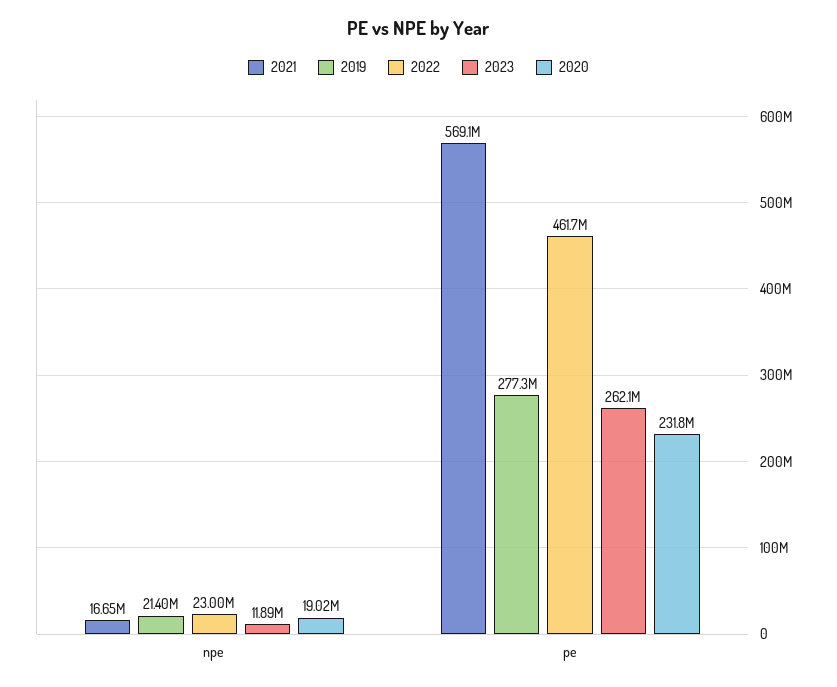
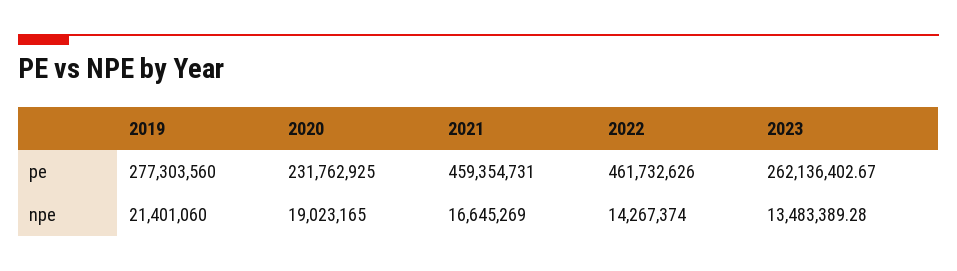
2022, npe: 23000000 -> 14267374
2023, npe: 11890000 -> 13483389.28
2021, pe: 569100000 -> 459354731

